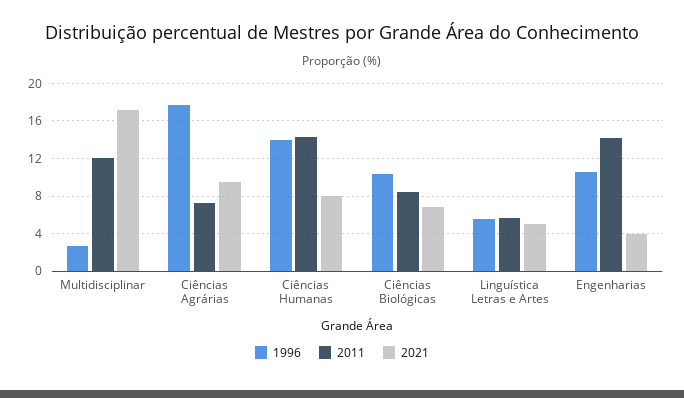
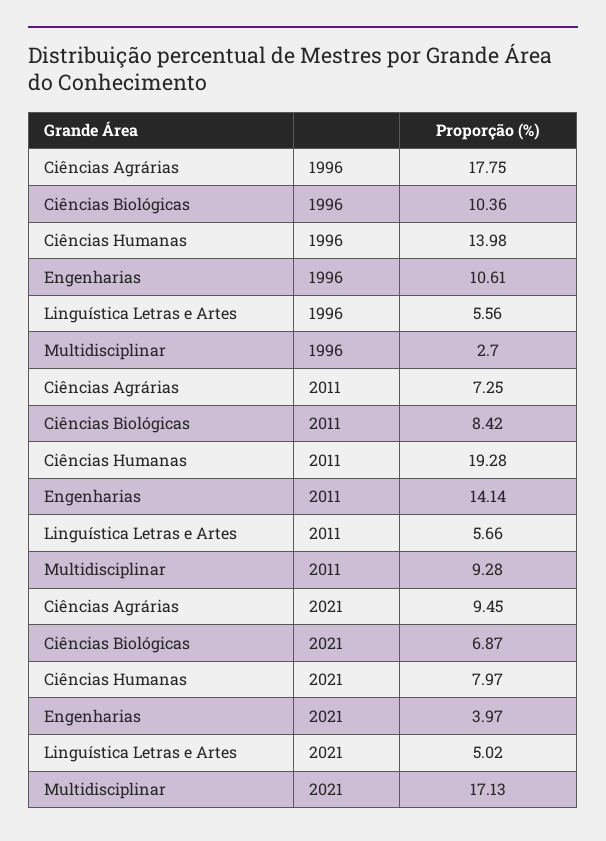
2011, Multidisciplinar: 12 -> 9.28
2011, Ciências Humanas: 14 -> 19.28

